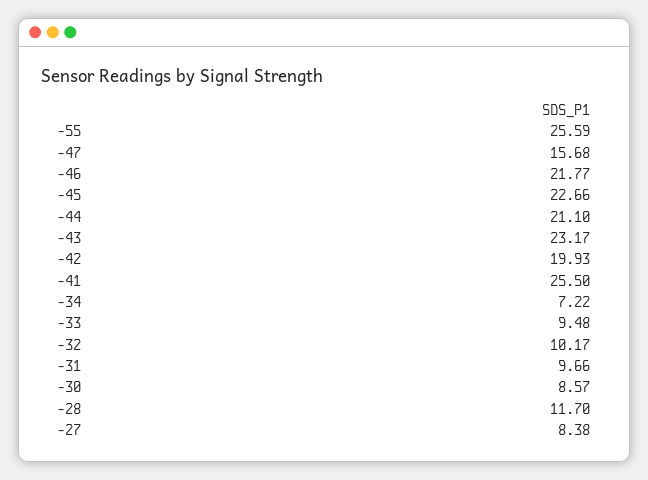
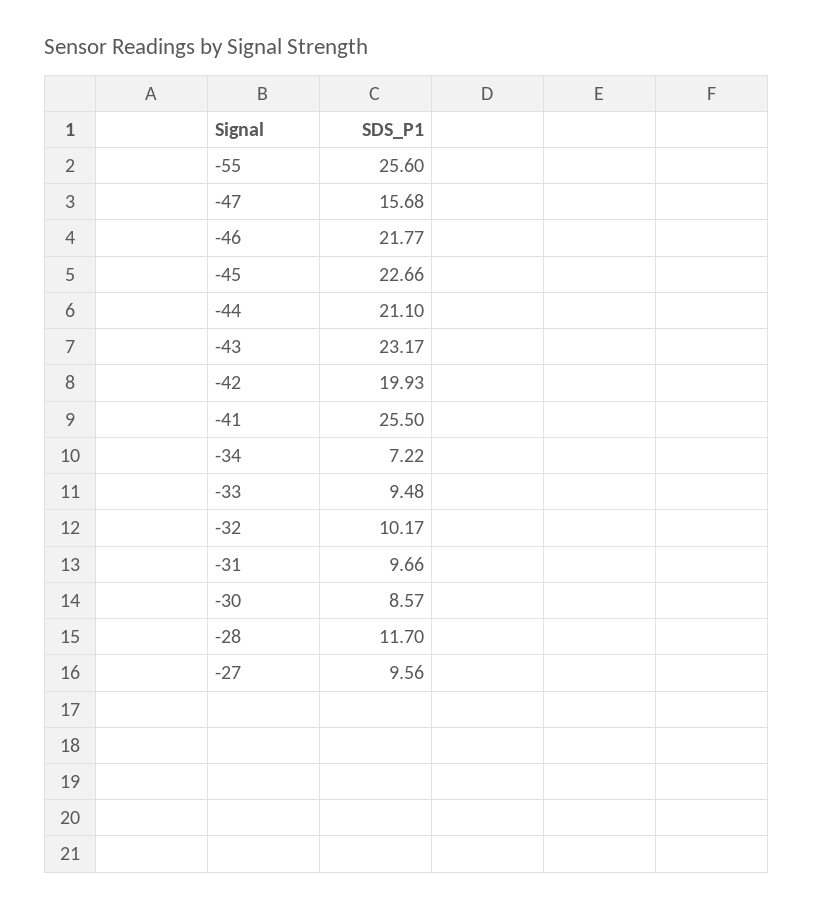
-55: 25.59 -> 25.6
-27: 8.38 -> 9.56

